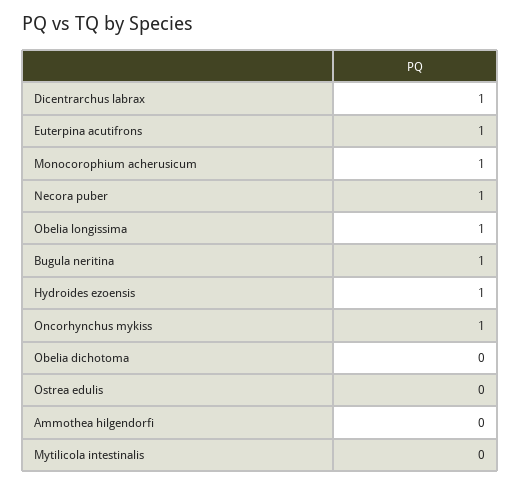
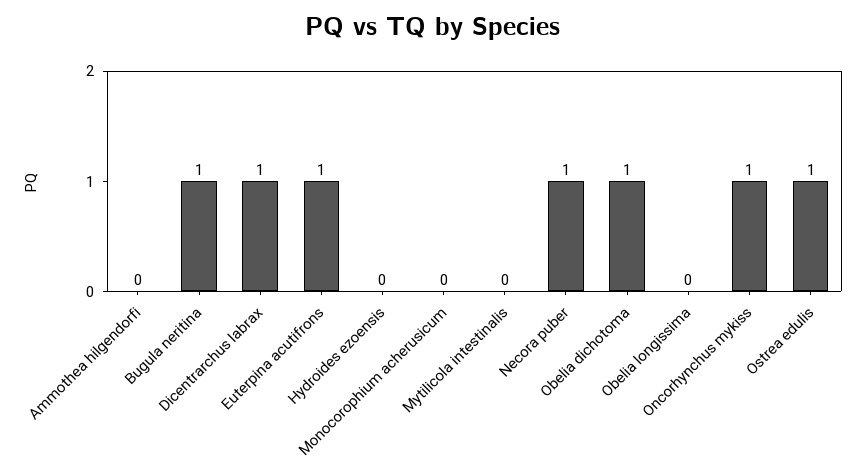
Monocorophium acherusicum: 1 -> 0
Obelia longissima: 1 -> 0
Hydroides ezoensis: 1 -> 0
Obelia dichotoma: 0 -> 1
Ostrea edulis: 0 -> 1

